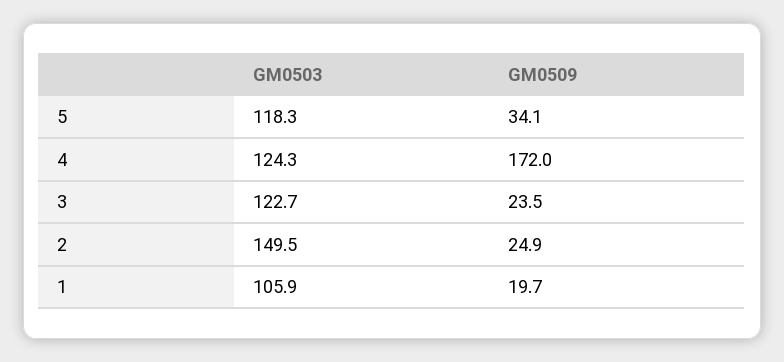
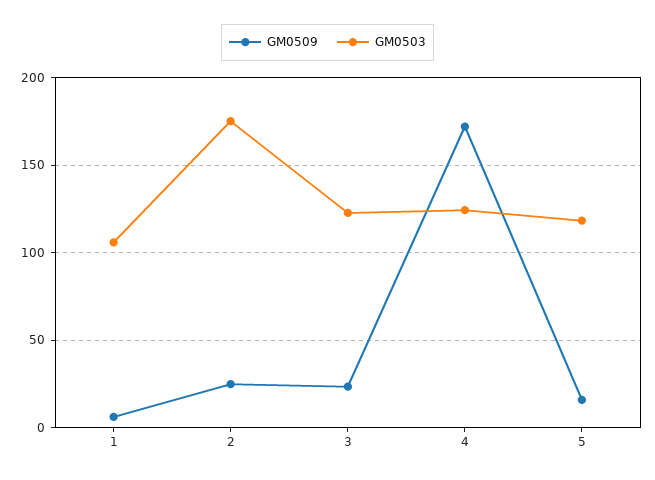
GM0509, 5: 34.1 -> 15
GM0503, 2: 149.5 -> 175
GM0509, 1: 19.7 -> 5

